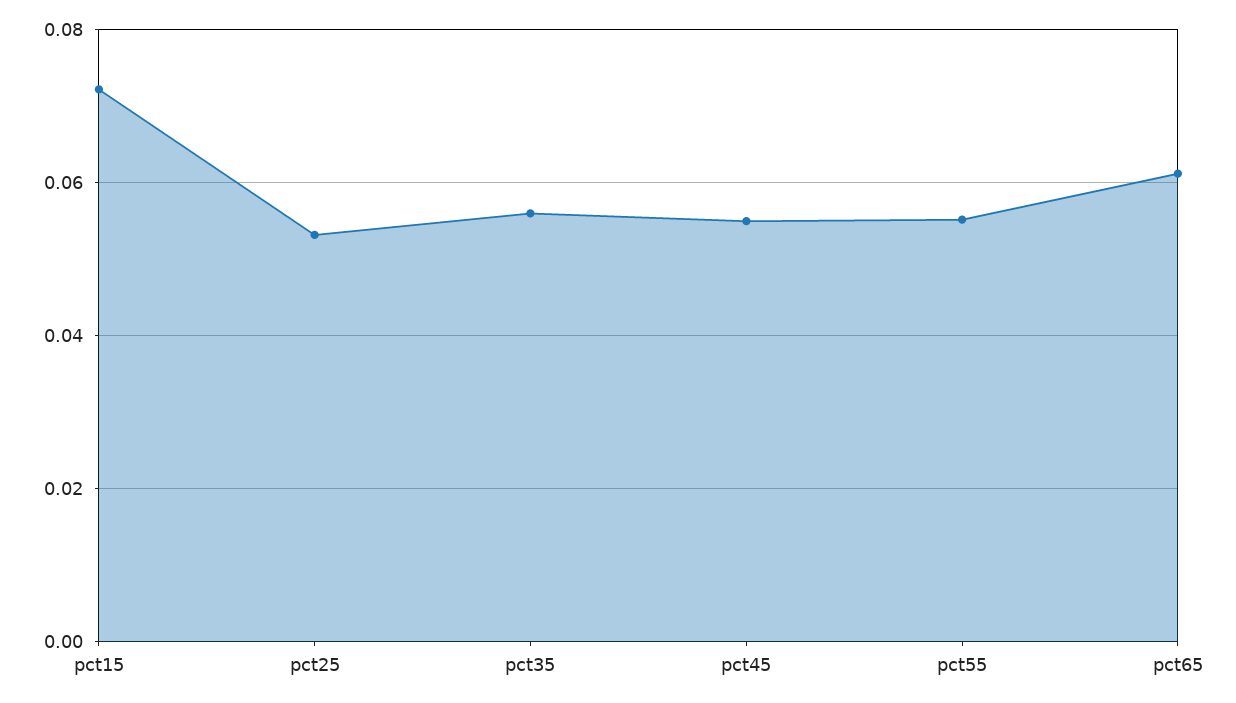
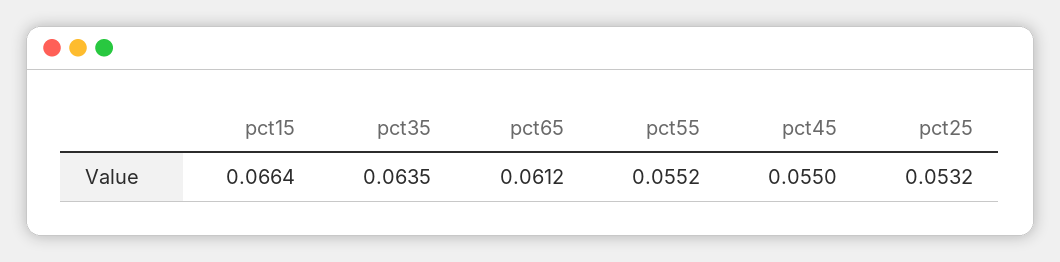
pct15: 0.072 -> 0.0664
pct35: 0.056 -> 0.0635

